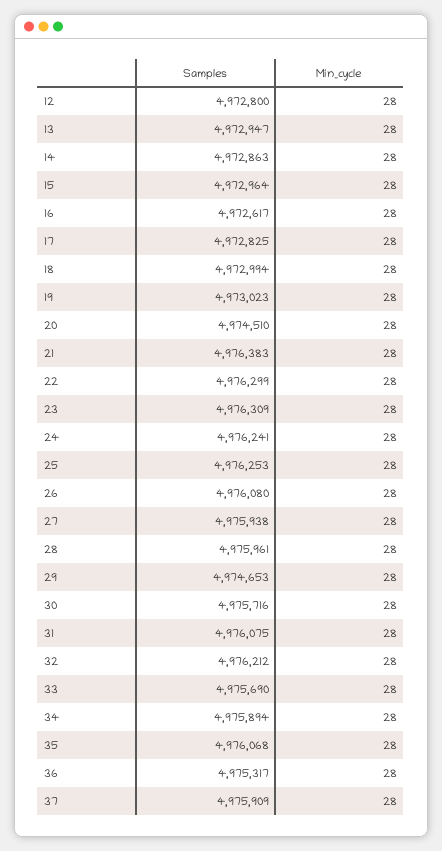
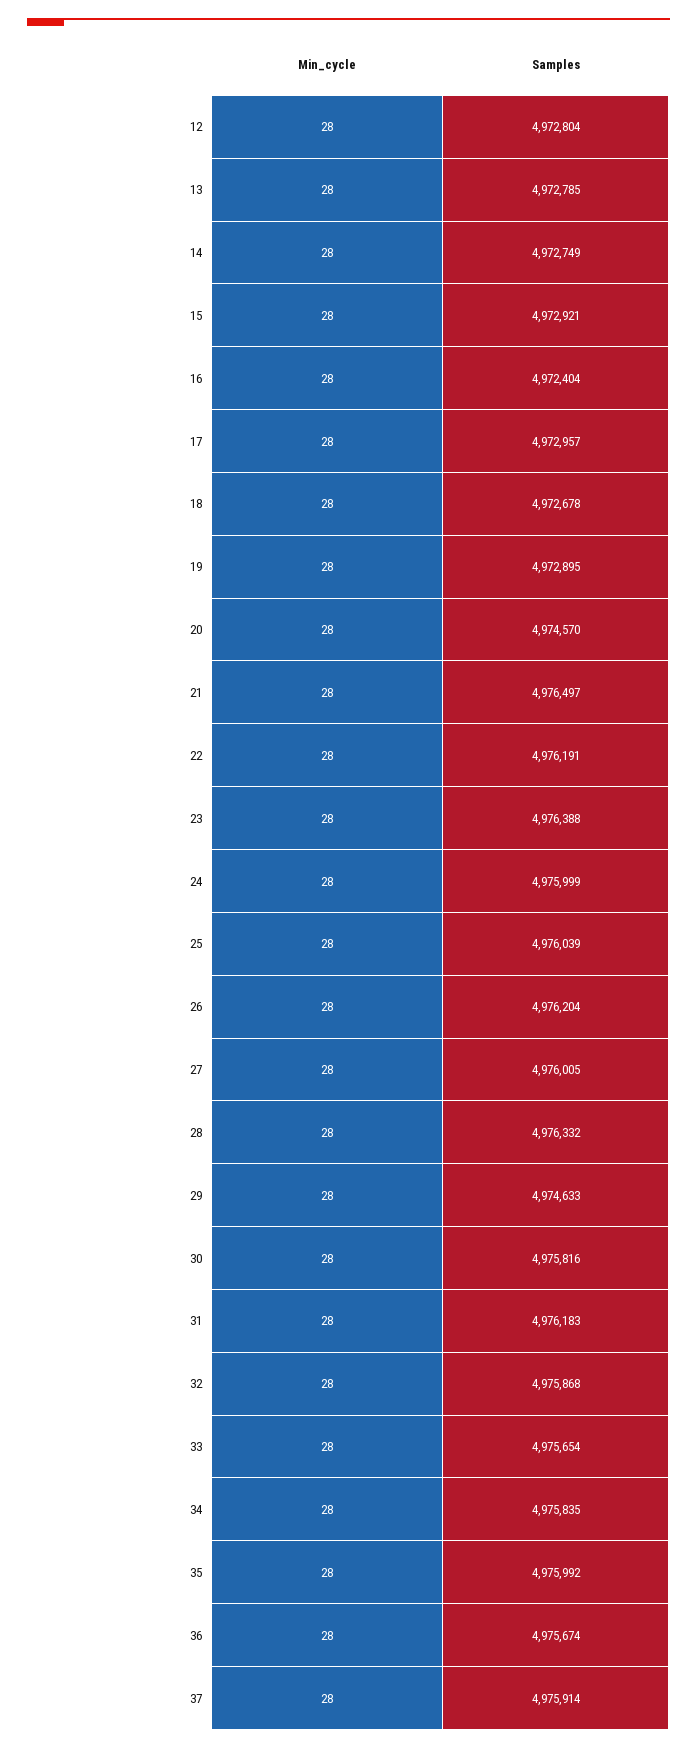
Samples, 12: 4972800 -> 4972804
Samples, 13: 4972947 -> 4972785
Samples, 14: 4972863 -> 4972749
Samples, 15: 4972964 -> 4972921
Samples, 16: 4972617 -> 4972404
Samples, 17: 4972825 -> 4972957
Samples, 18: 4972994 -> 4972678
Samples, 19: 4973023 -> 4972895
Samples, 20: 4974510 -> 4974570
Samples, 21: 4976383 -> 4976497
Samples, 22: 4976299 -> 4976191
Samples, 23: 4976309 -> 4976388
Samples, 24: 4976241 -> 4975999
Samples, 25: 4976253 -> 4976039
Samples, 26: 4976080 -> 4976204
Samples, 27: 4975938 -> 4976005
Samples, 28: 4975961 -> 4976332
Samples, 29: 4974653 -> 4974633
Samples, 30: 4975716 -> 4975816
Samples, 31: 4976075 -> 4976183
Samples, 32: 4976212 -> 4975868
Samples, 33: 4975690 -> 4975654
Samples, 34: 4975894 -> 4975835
Samples, 35: 4976068 -> 4975992
Samples, 36: 4975317 -> 4975674
Samples, 37: 4975909 -> 4975914

